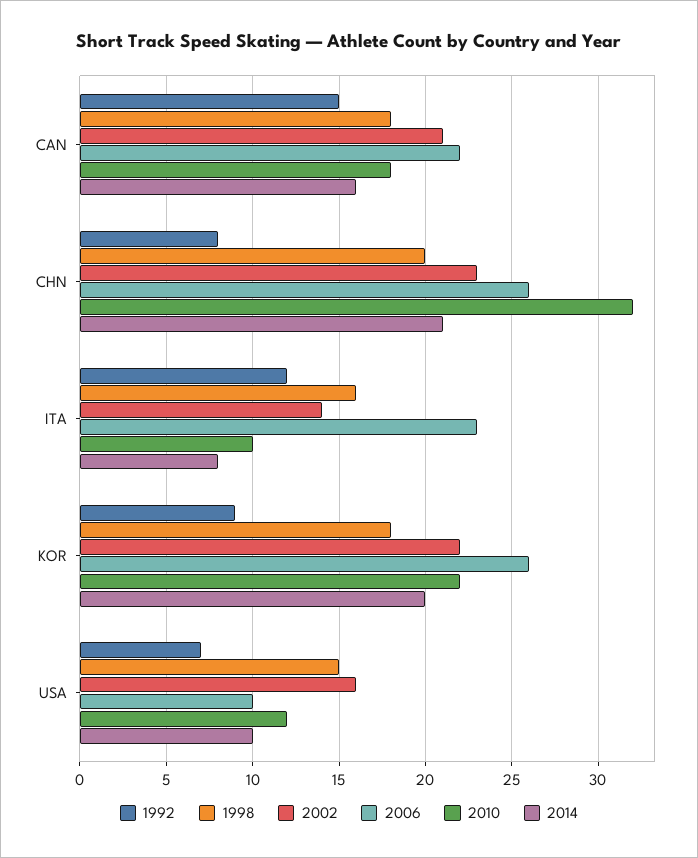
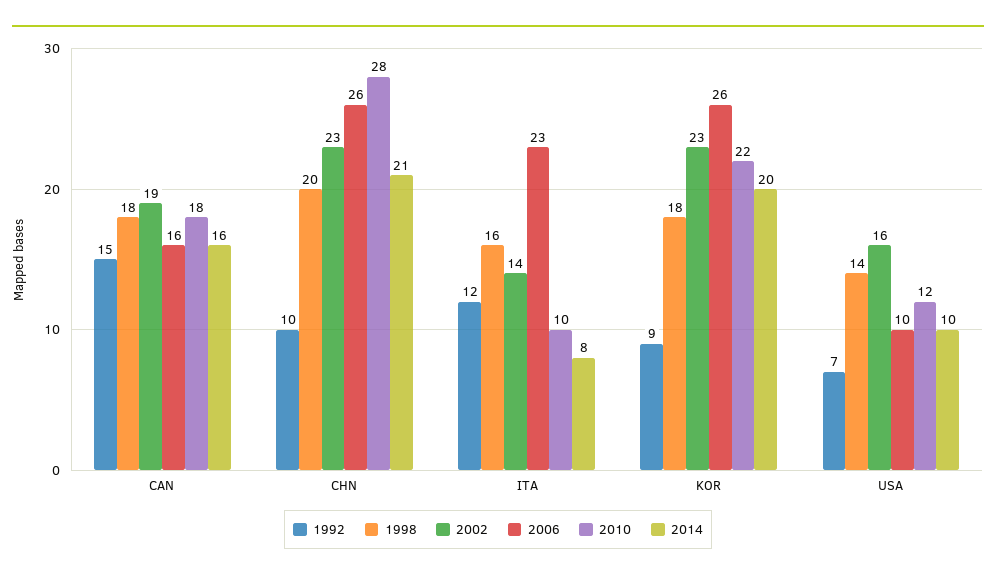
2002, CAN: 21 -> 19
2006, CAN: 22 -> 16
1992, CHN: 8 -> 10
2010, CHN: 32 -> 28
2002, KOR: 22 -> 23
1998, USA: 15 -> 14

